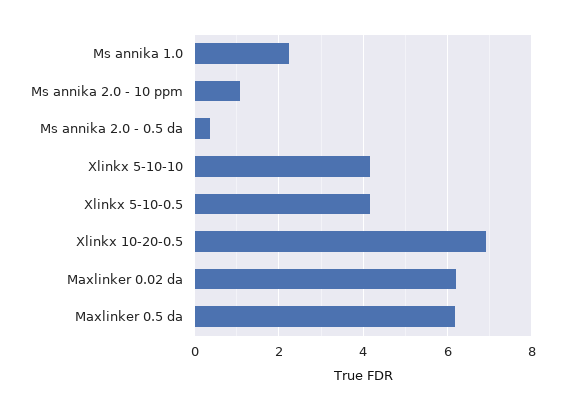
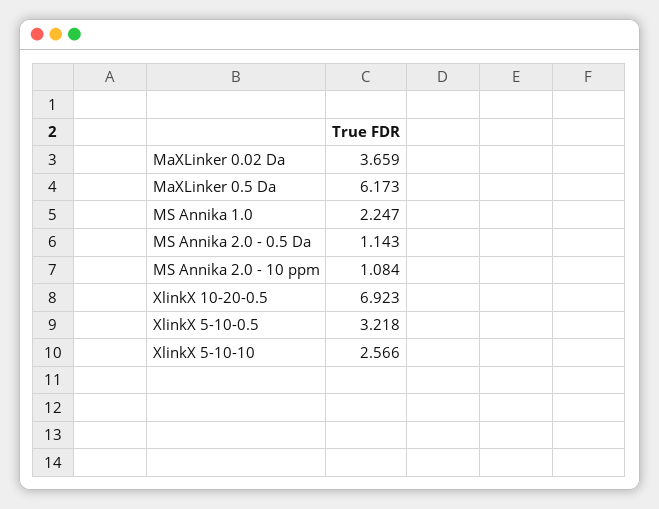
Ms annika 2.0 - 0.5 da: 0.4 -> 1.143
Xlinkx 5-10-10: 4.2 -> 2.566
Xlinkx 5-10-0.5: 4.2 -> 3.218
Maxlinker 0.02 da: 6.2 -> 3.659

